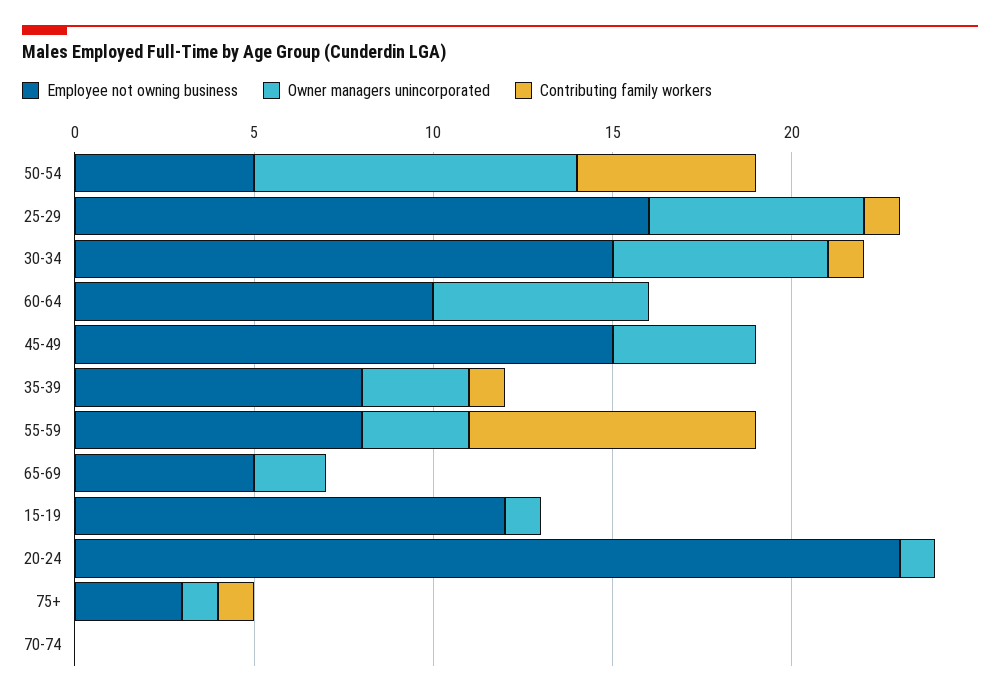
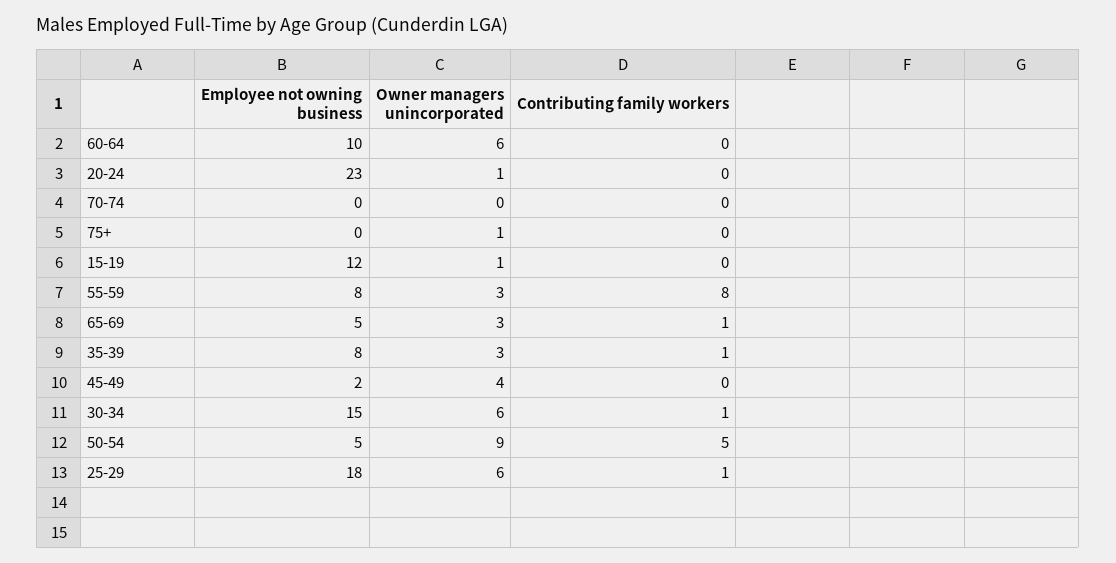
Employee not owning business, 25-29: 16 -> 18
Employee not owning business, 45-49: 15 -> 2
Owner managers unincorporated, 65-69: 2 -> 3
Contributing family workers, 65-69: 0 -> 1
Employee not owning business, 75+: 3 -> 0
Contributing family workers, 75+: 1 -> 0

